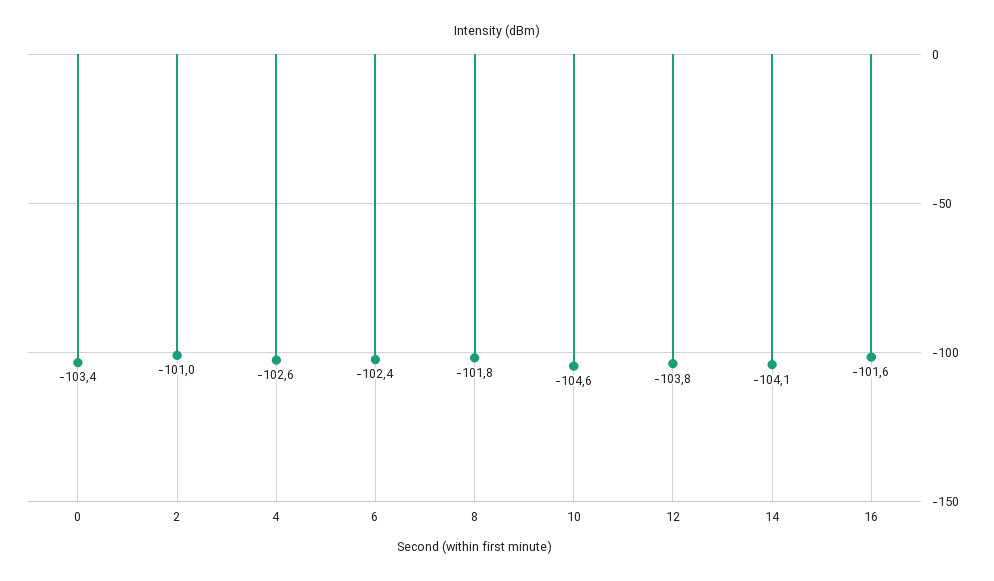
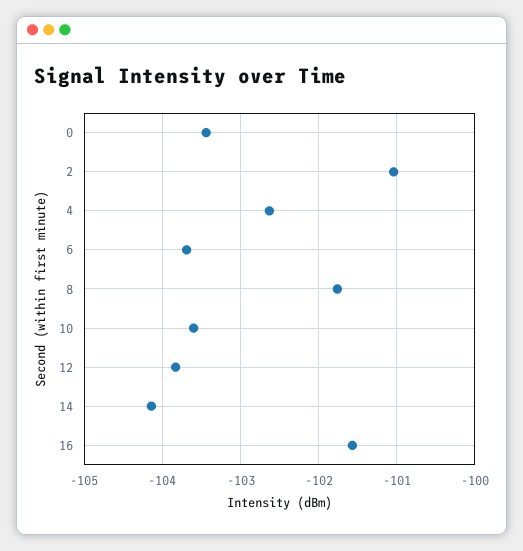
6: -102.4 -> -103.7
10: -104.6 -> -103.6

